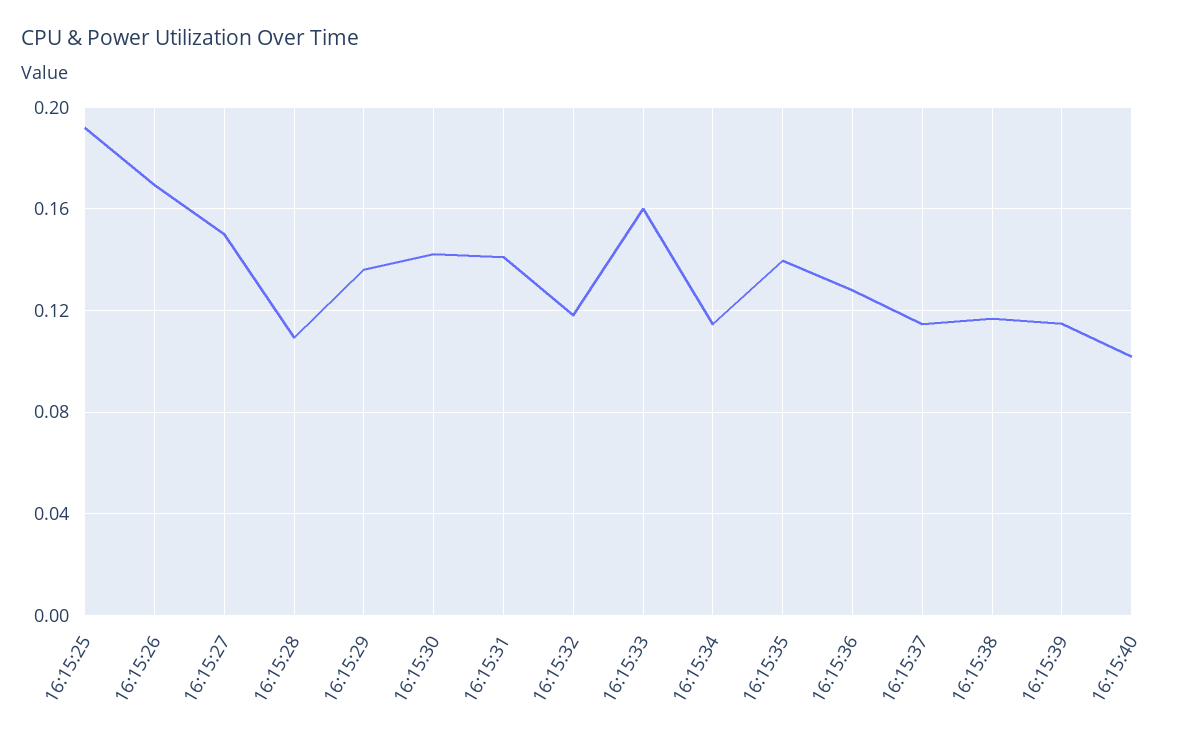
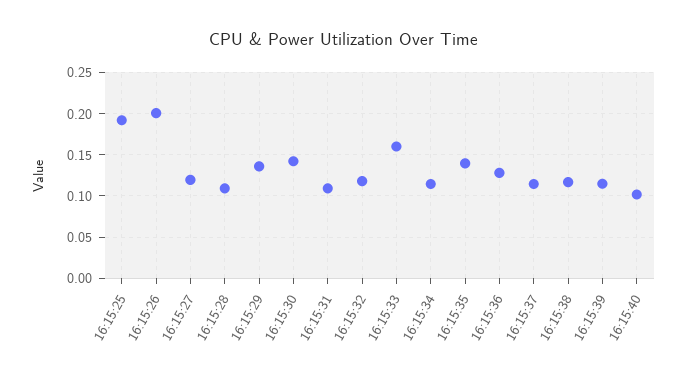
16:15:26: 0.17 -> 0.2
16:15:27: 0.15 -> 0.12
16:15:31: 0.14 -> 0.11

